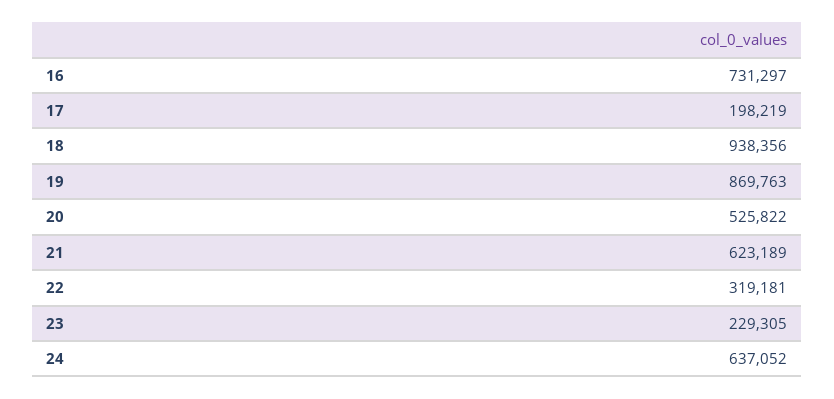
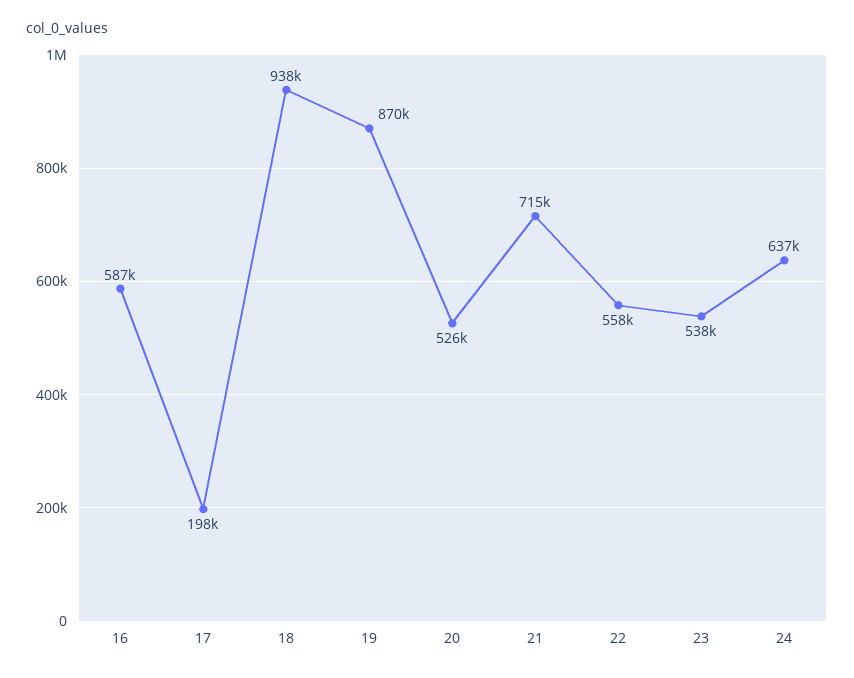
16: 731297 -> 587000
21: 623189 -> 715000
22: 319181 -> 558000
23: 229305 -> 538000

